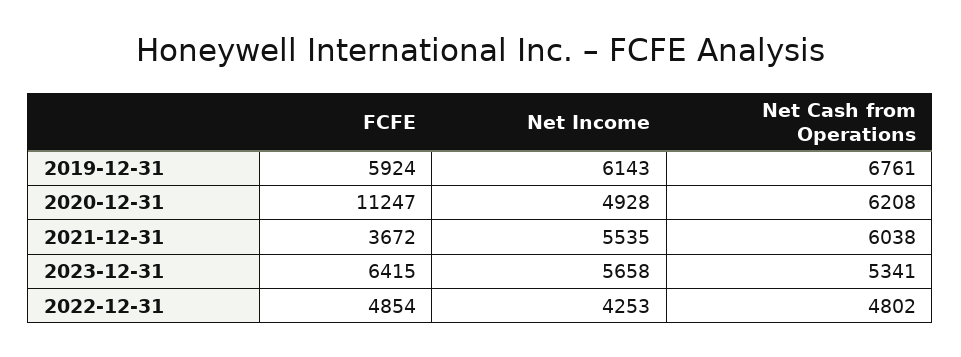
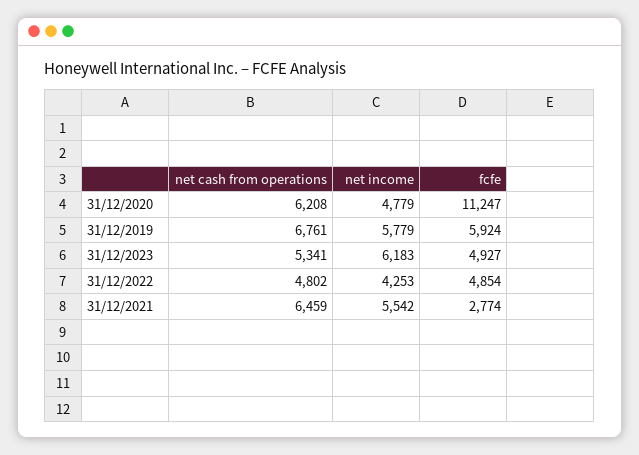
Net Income, 2019-12-31: 6143 -> 5779
Net Income, 2020-12-31: 4928 -> 4779
FCFE, 2021-12-31: 3672 -> 2774
Net Income, 2021-12-31: 5535 -> 5542
Net Cash from Operations, 2021-12-31: 6038 -> 6459
FCFE, 2023-12-31: 6415 -> 4927
Net Income, 2023-12-31: 5658 -> 6183

